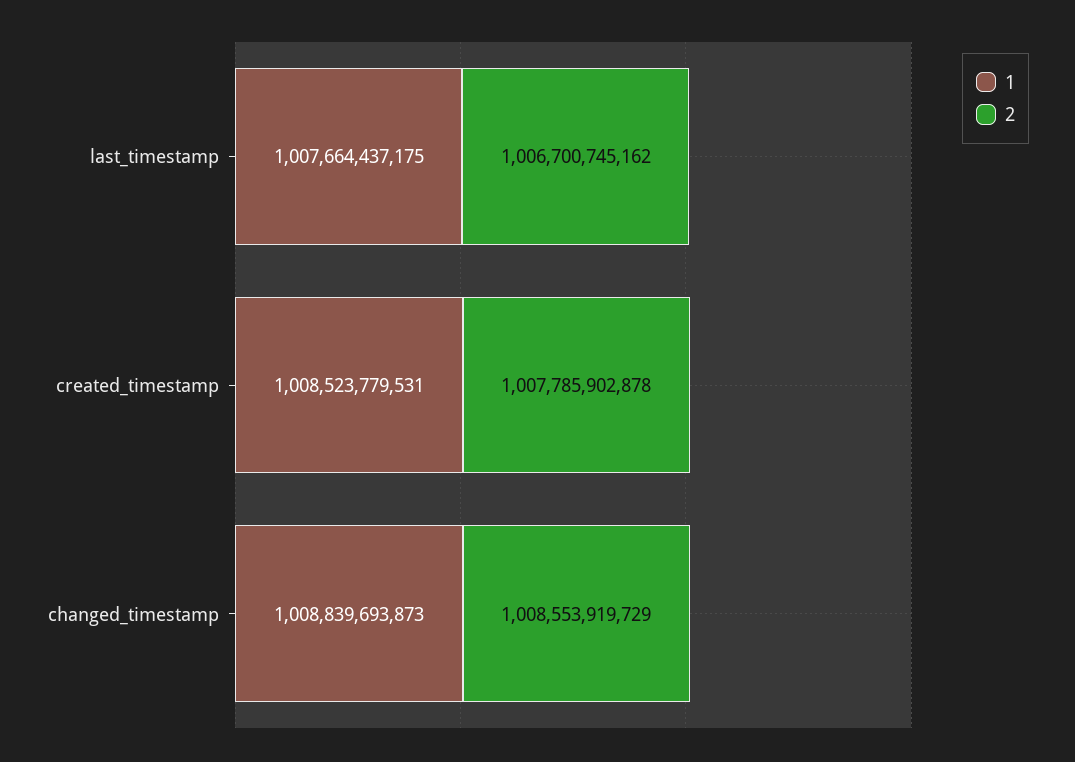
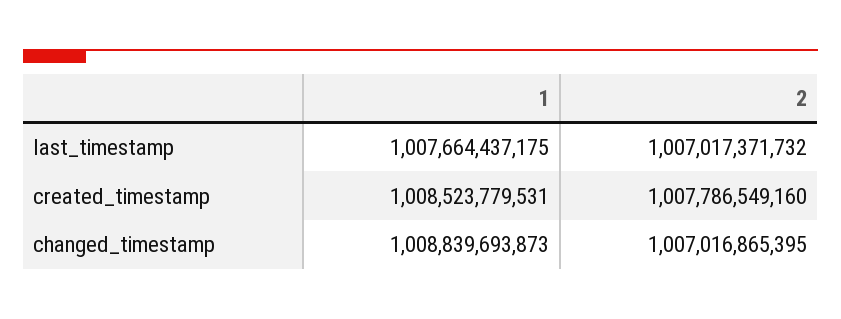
2, last_timestamp: 1006700745162 -> 1007017371732
2, created_timestamp: 1007785902878 -> 1007786549160
2, changed_timestamp: 1008553919729 -> 1007016865395

